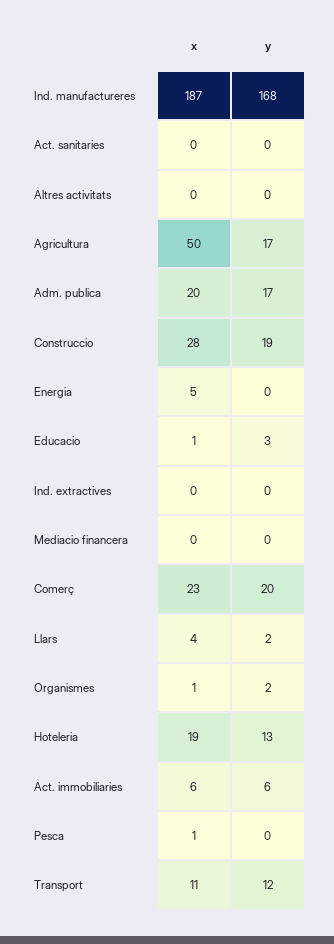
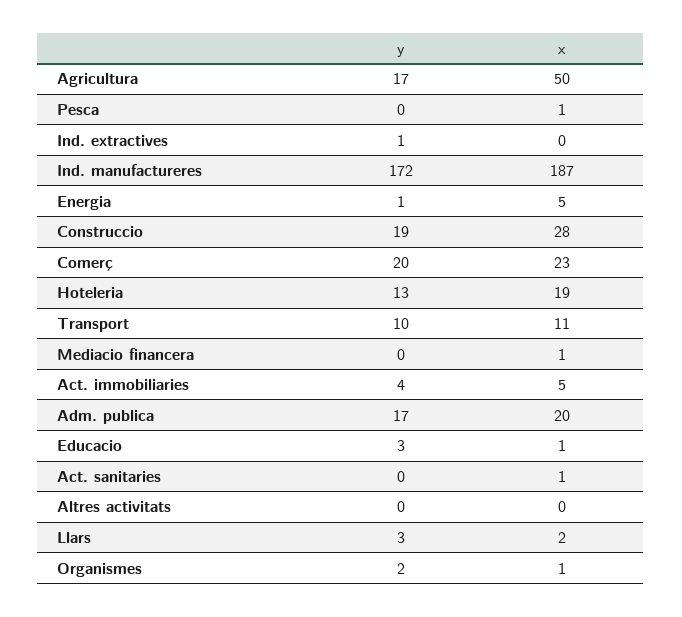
y, Ind. manufactureres: 168 -> 172
x, Act. sanitaries: 0 -> 1
y, Energia: 0 -> 1
y, Ind. extractives: 0 -> 1
x, Mediacio financera: 0 -> 1
x, Llars: 4 -> 2
y, Llars: 2 -> 3
x, Act. immobiliaries: 6 -> 5
y, Act. immobiliaries: 6 -> 4
y, Transport: 12 -> 10

